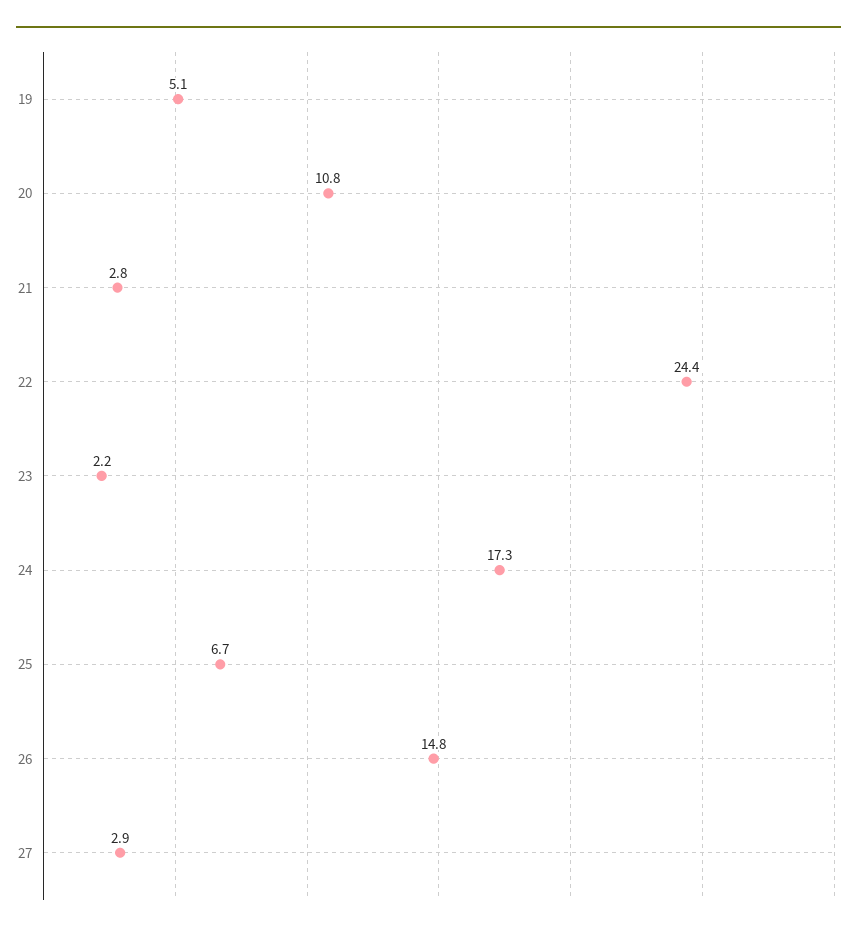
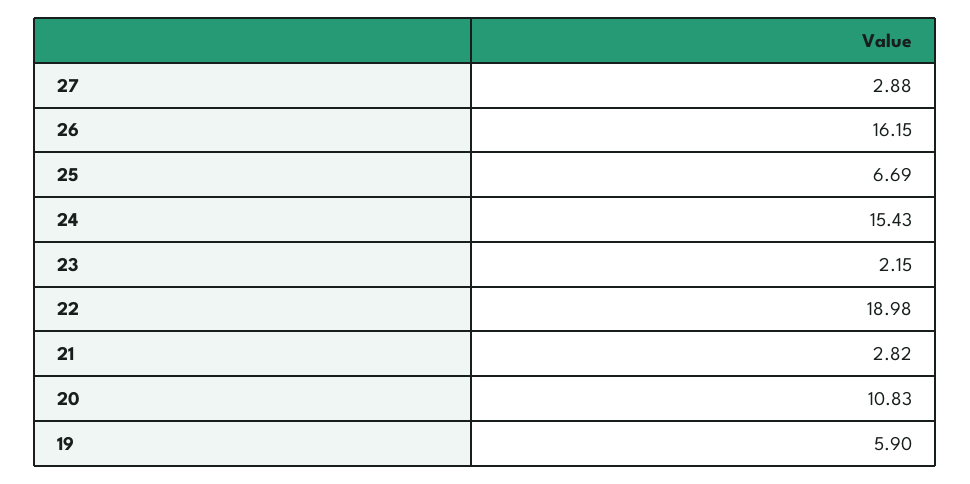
19: 5.1 -> 5.9
22: 24.4 -> 18.98
24: 17.3 -> 15.43
26: 14.8 -> 16.15

